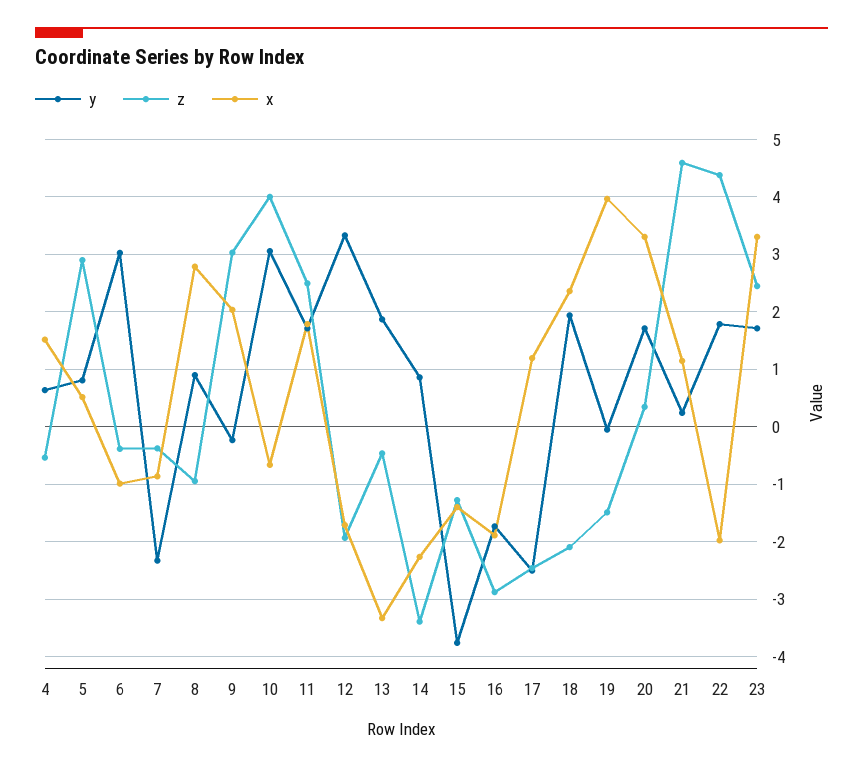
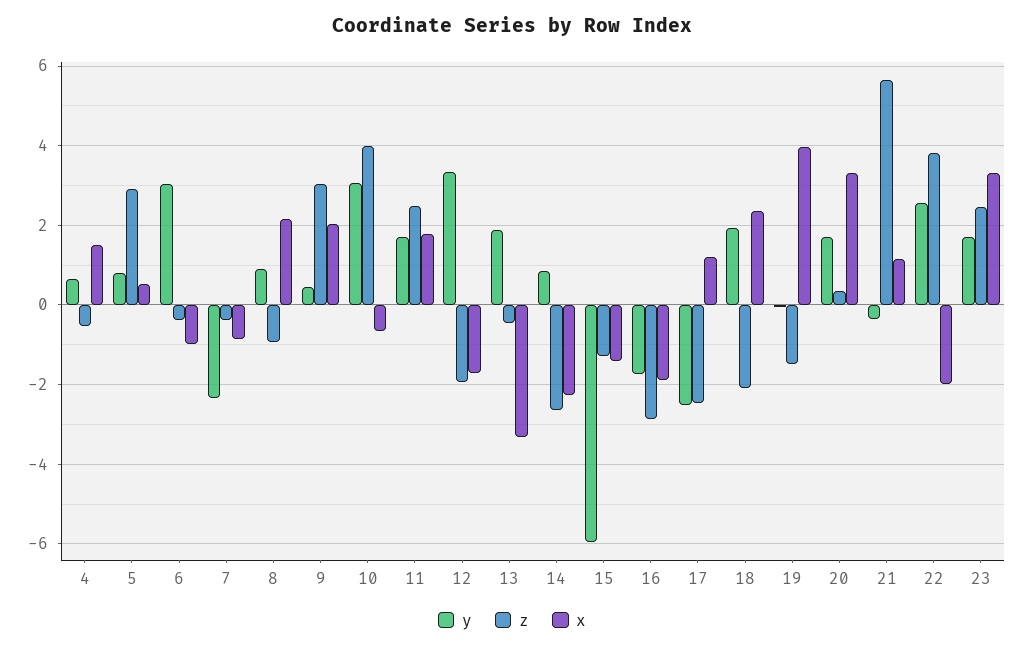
x, 8: 2.8 -> 2.2
y, 9: -0.2 -> 0.4
z, 14: -3.4 -> -2.6
y, 15: -3.8 -> -6
y, 21: 0.2 -> -0.4
z, 21: 4.6 -> 5.6
y, 22: 1.8 -> 2.6
z, 22: 4.4 -> 3.8

